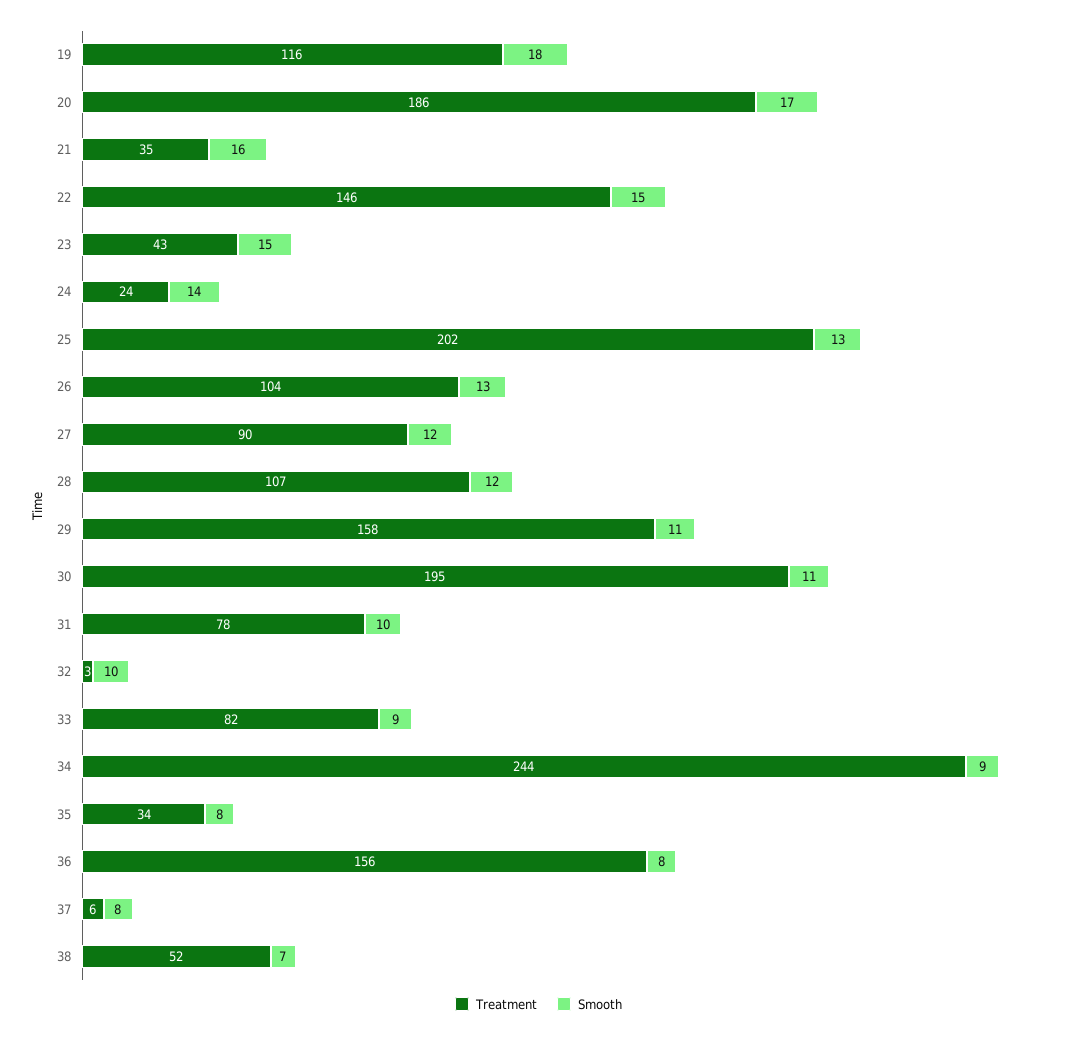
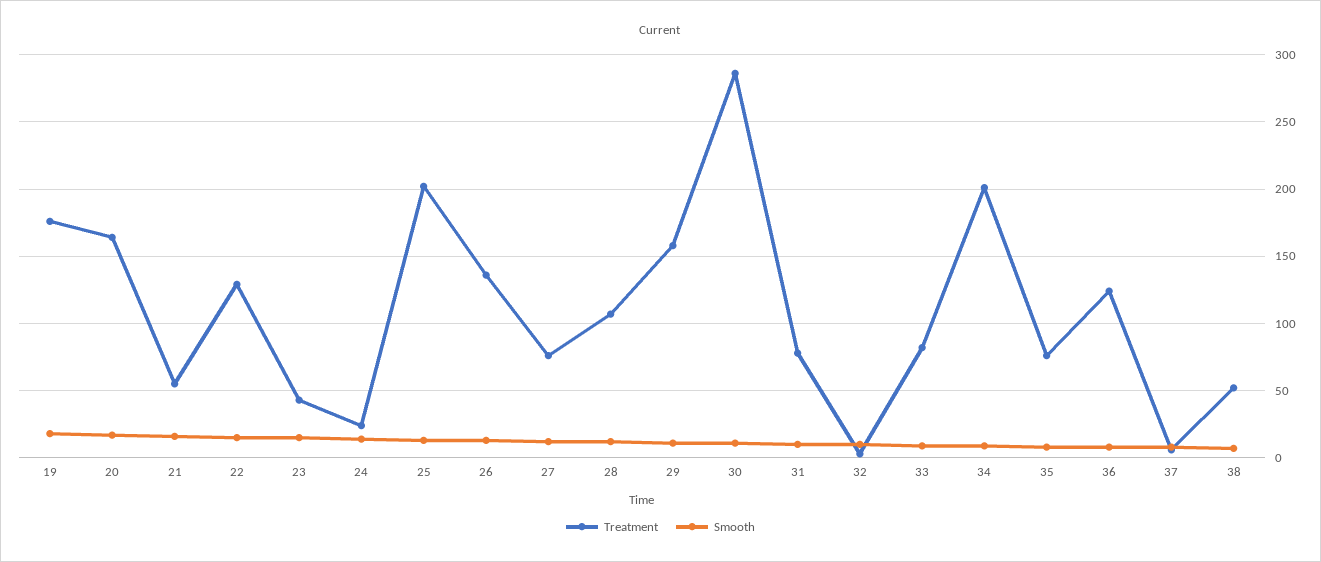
Treatment, 19: 116 -> 175
Treatment, 20: 186 -> 165
Treatment, 21: 35 -> 55
Treatment, 22: 146 -> 130
Treatment, 26: 104 -> 135
Treatment, 27: 90 -> 75
Treatment, 30: 195 -> 285
Treatment, 34: 244 -> 200
Treatment, 35: 34 -> 75
Treatment, 36: 156 -> 125

